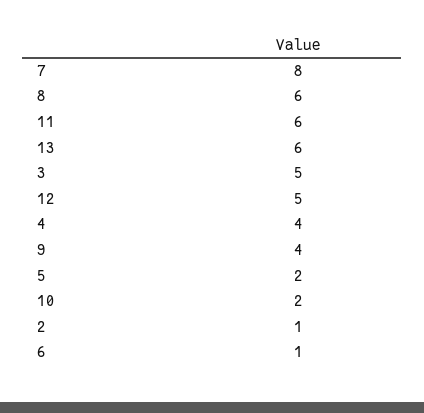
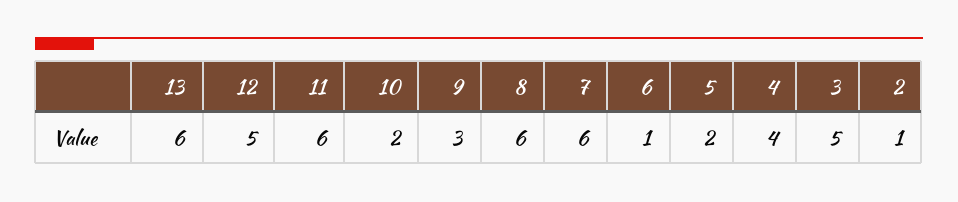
7: 8 -> 6
9: 4 -> 3

